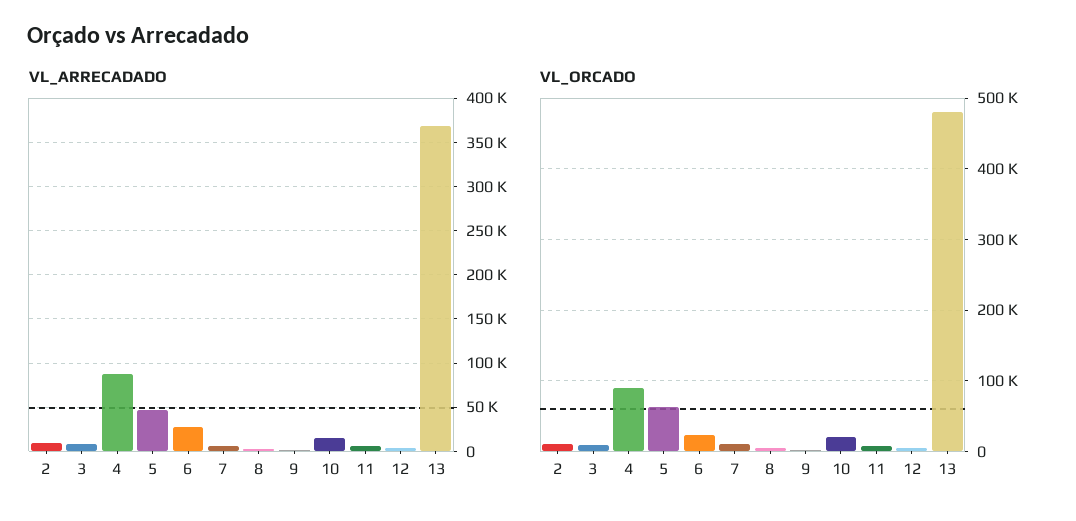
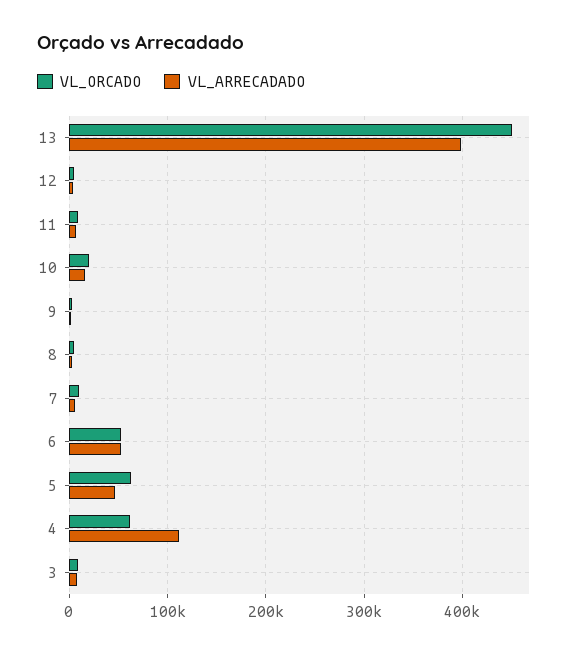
VL_ARRECADADO, 2: 10000 -> none
VL_ARRECADADO, 4: 90000 -> 110000
VL_ARRECADADO, 6: 30000 -> 50000
VL_ARRECADADO, 13: 370000 -> 400000
VL_ORCADO, 2: 10000 -> none
VL_ORCADO, 4: 90000 -> 60000
VL_ORCADO, 6: 20000 -> 50000
VL_ORCADO, 13: 480000 -> 450000

